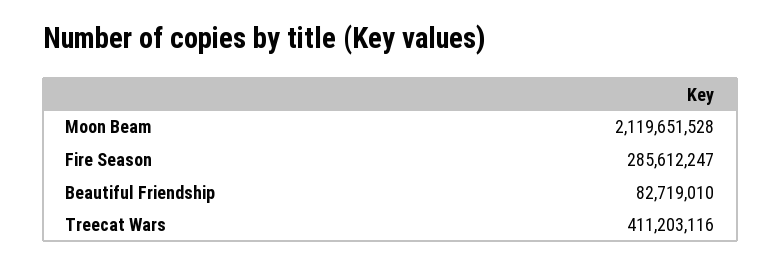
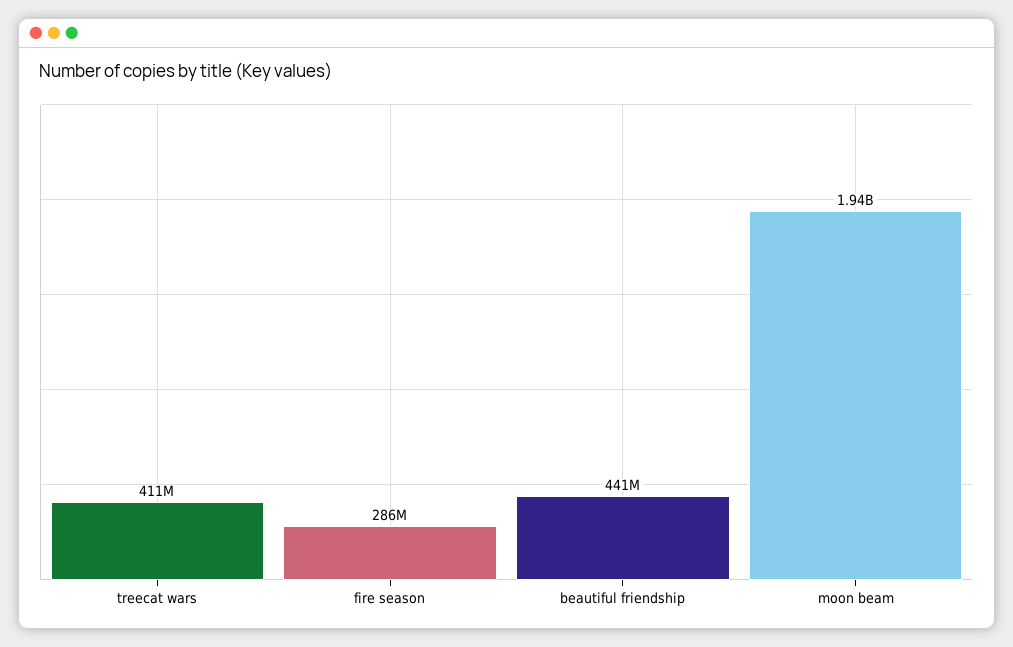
Moon Beam: 2119651528 -> 1940000000
Beautiful Friendship: 82719010 -> 441000000

